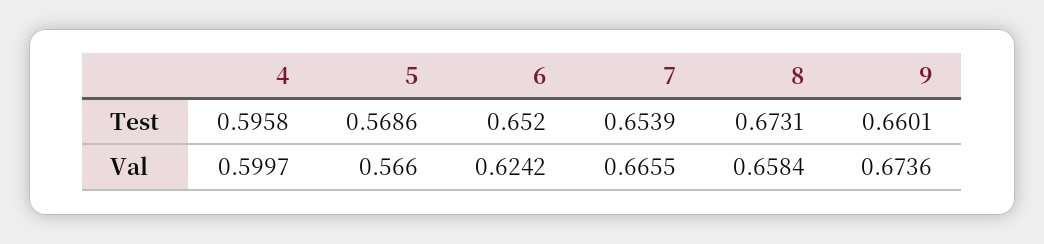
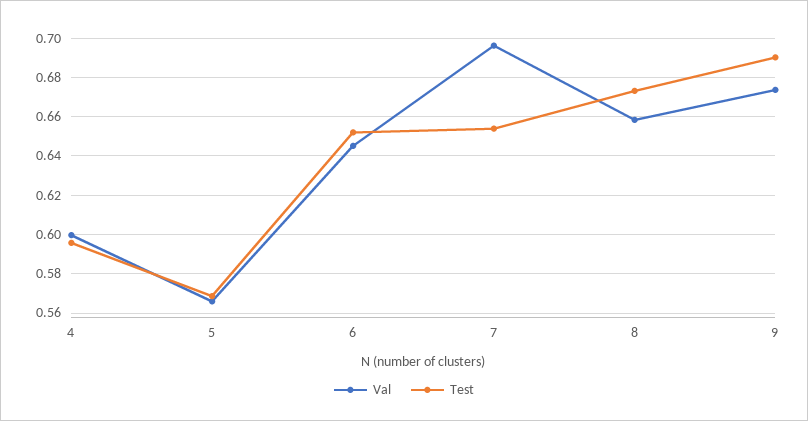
Test, 9: 0.6601 -> 0.69
Val, 6: 0.6242 -> 0.645
Val, 7: 0.6655 -> 0.695

